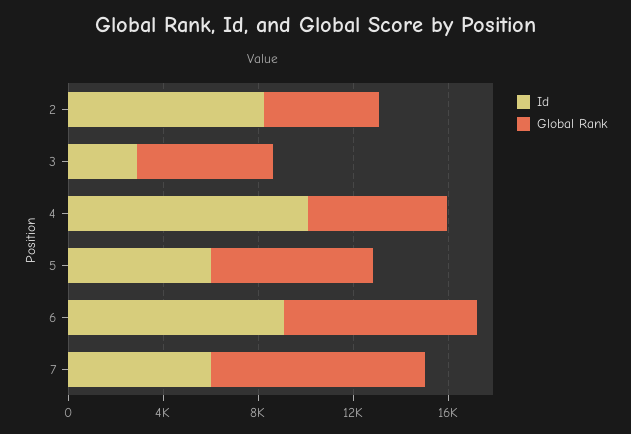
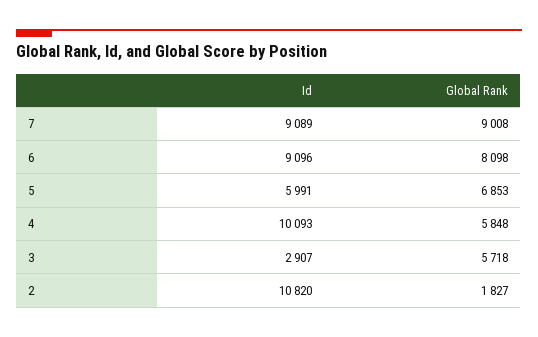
Id, 2: 8000 -> 10820
Global Rank, 2: 5000 -> 1827
Id, 7: 6000 -> 9089

